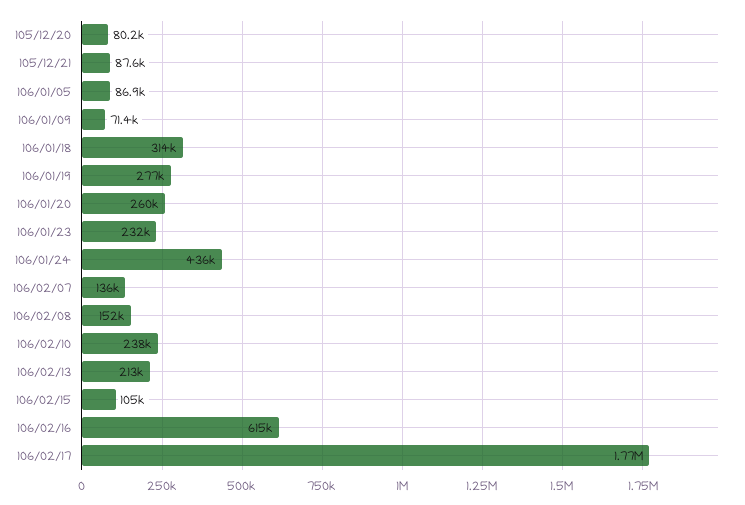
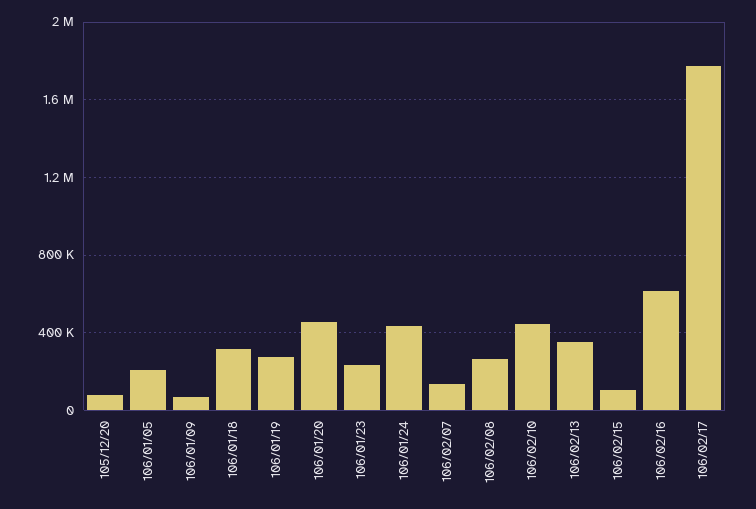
105/12/21: 87600 -> none
106/01/05: 86900 -> 200000
106/01/20: 260000 -> 450000
106/02/08: 152000 -> 250000
106/02/10: 238000 -> 450000
106/02/13: 213000 -> 350000

